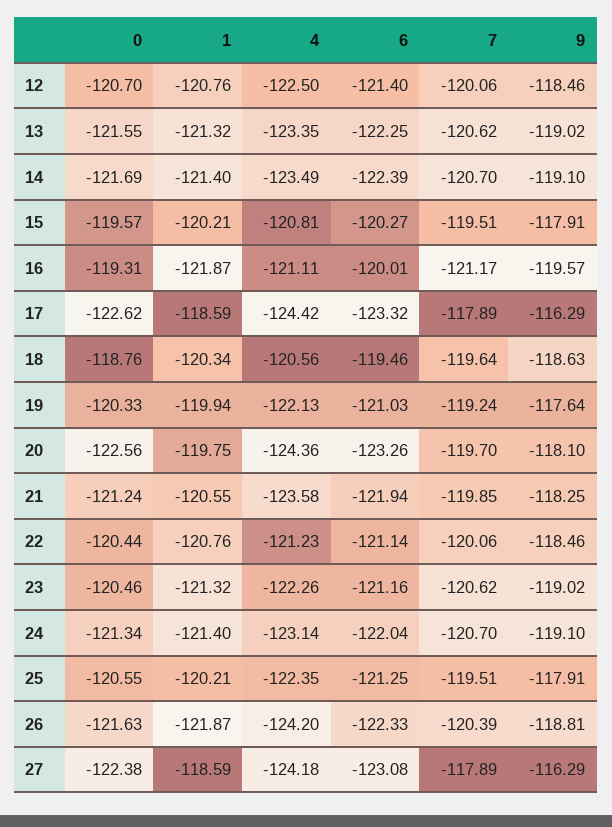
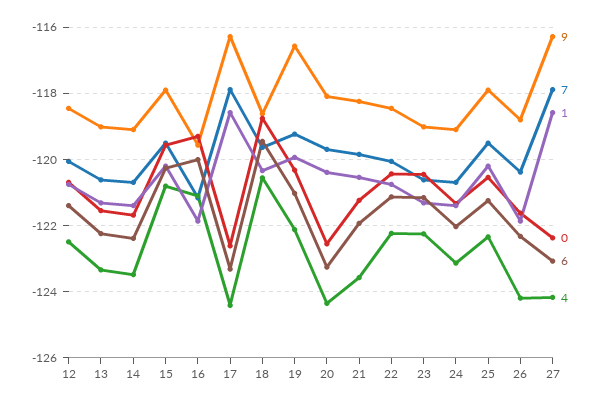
9, 19: -117.64 -> -116.6
1, 20: -119.75 -> -120.4
4, 22: -121.23 -> -122.2

